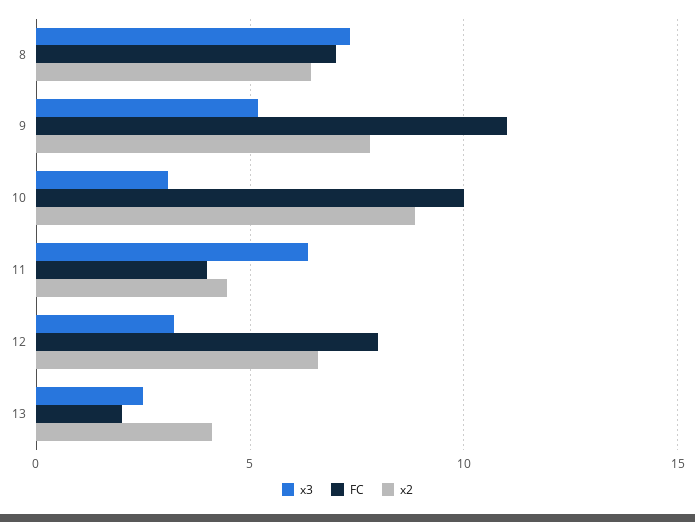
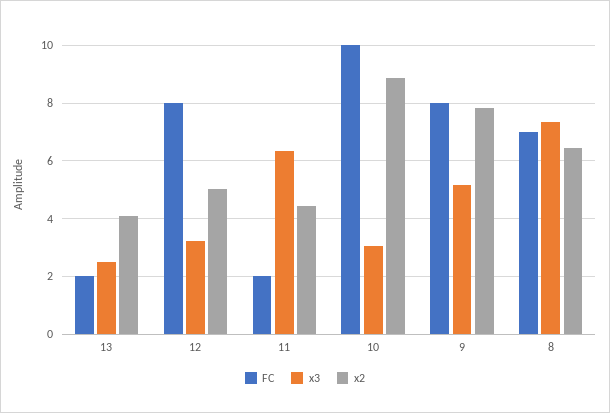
FC, 9: 11 -> 8
FC, 11: 4 -> 2
x2, 12: 6.5 -> 5

